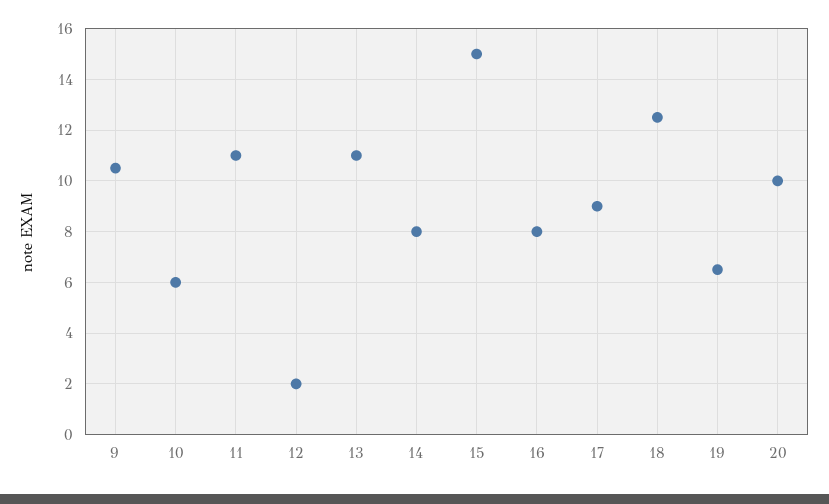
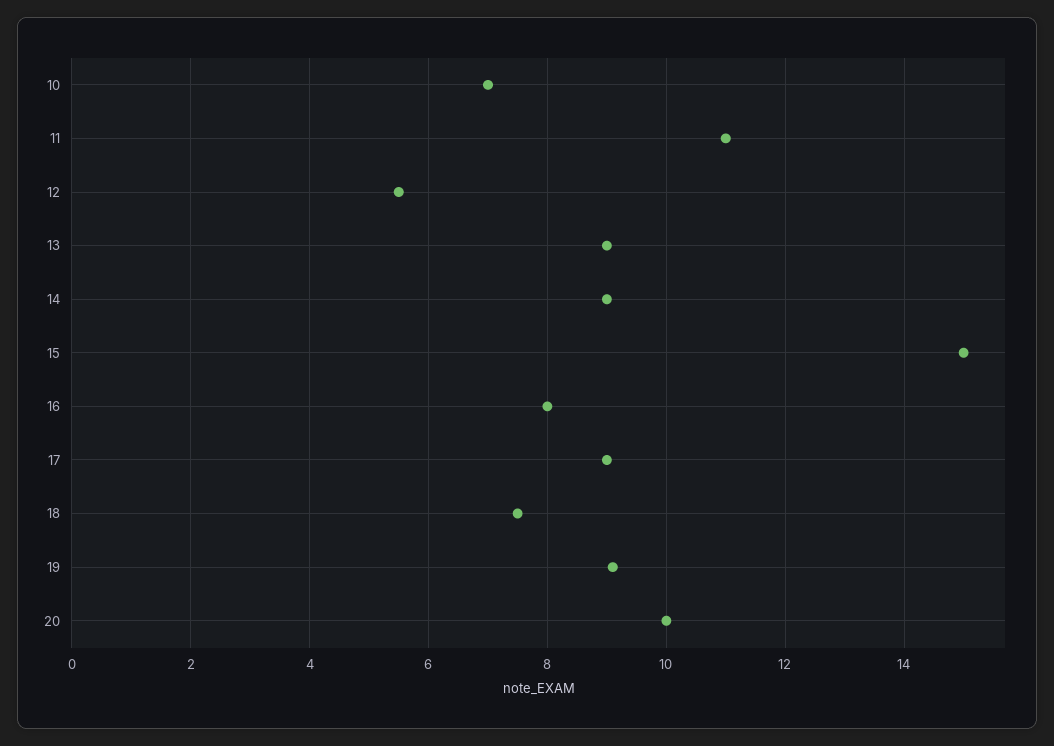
9: 10.5 -> none
10: 6 -> 7
12: 2 -> 5.5
13: 11 -> 9
14: 8 -> 9
18: 12.5 -> 7.5
19: 6.5 -> 9

